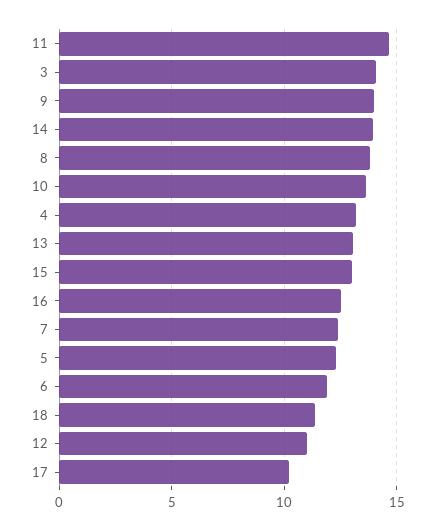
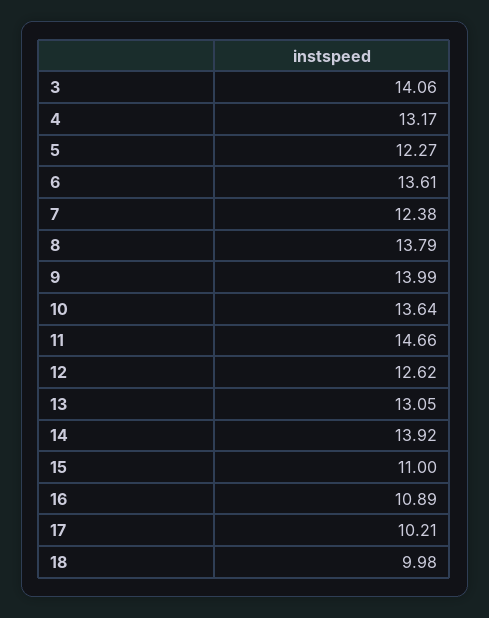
15: 13 -> 11
16: 12.5 -> 10.89
6: 12 -> 13.61
18: 11.5 -> 9.98
12: 11 -> 12.62

